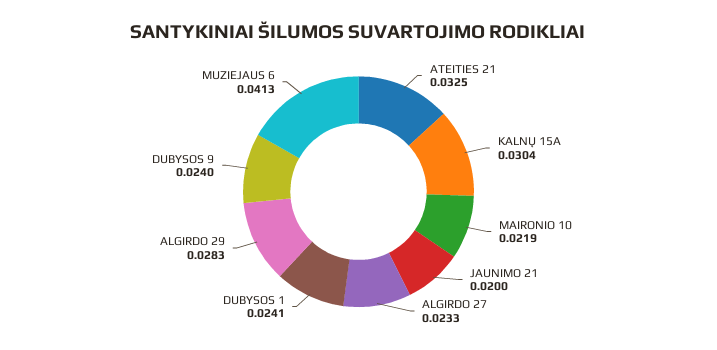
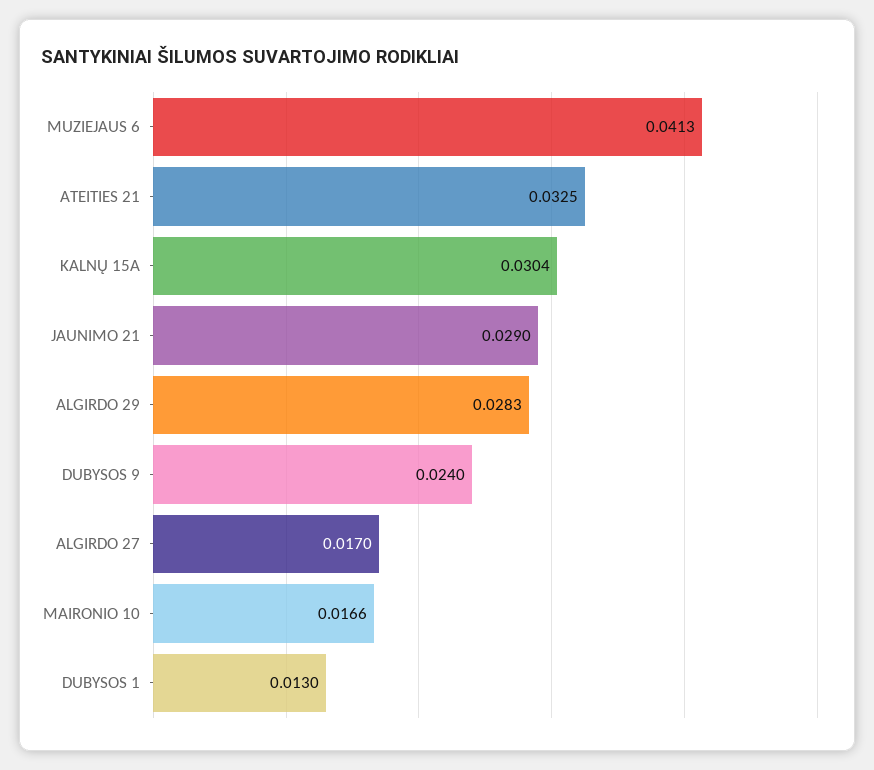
MAIRONIO 10: 0.0219 -> 0.0166
JAUNIMO 21: 0.02 -> 0.029
ALGIRDO 27: 0.0233 -> 0.017
DUBYSOS 1: 0.0241 -> 0.013

